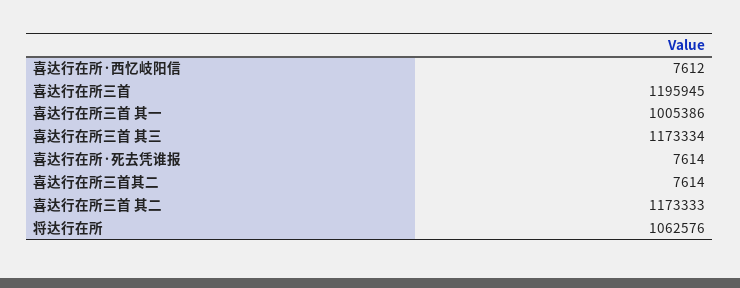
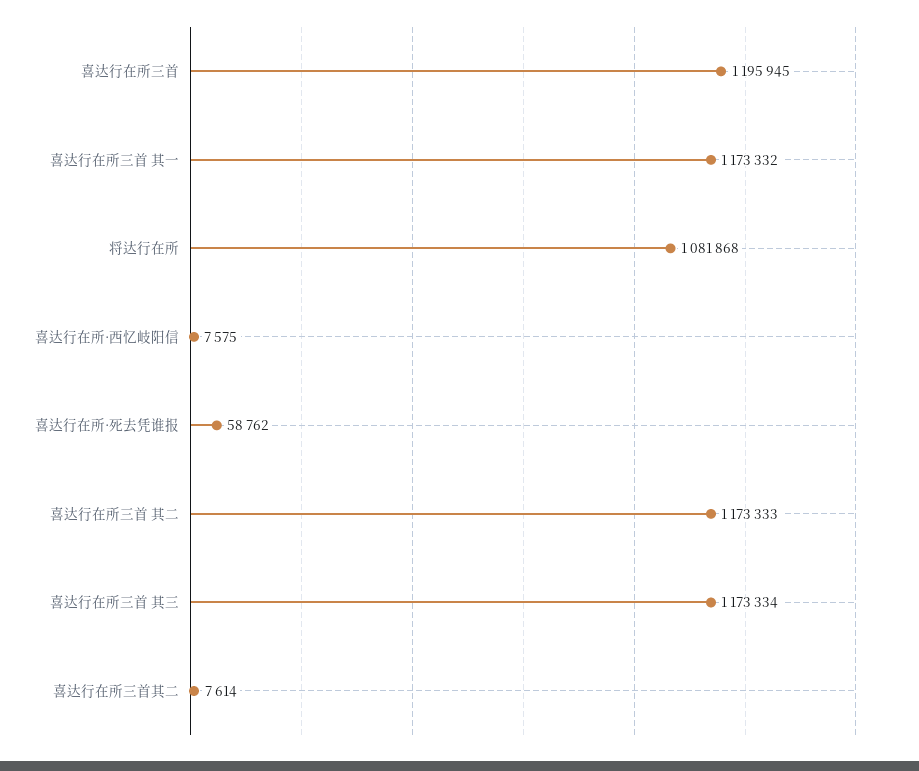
喜达行在所·西忆岐阳信: 7612 -> 7575
喜达行在所三首 其一: 1005386 -> 1173332
喜达行在所·死去凭谁报: 7614 -> 58762
将达行在所: 1062576 -> 1081868

